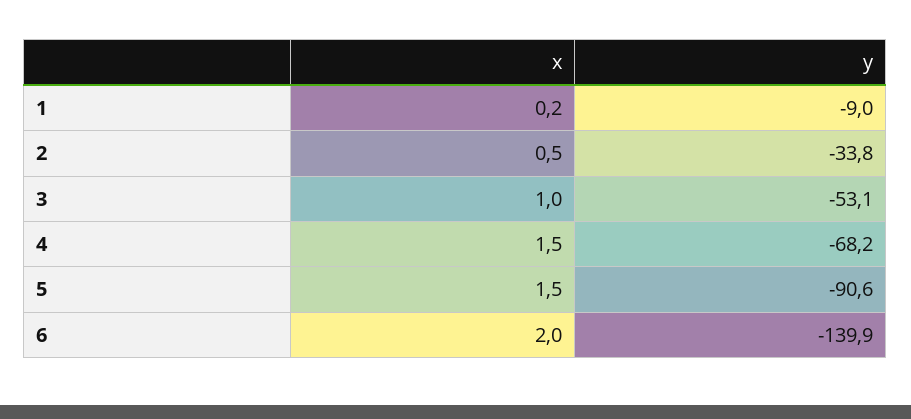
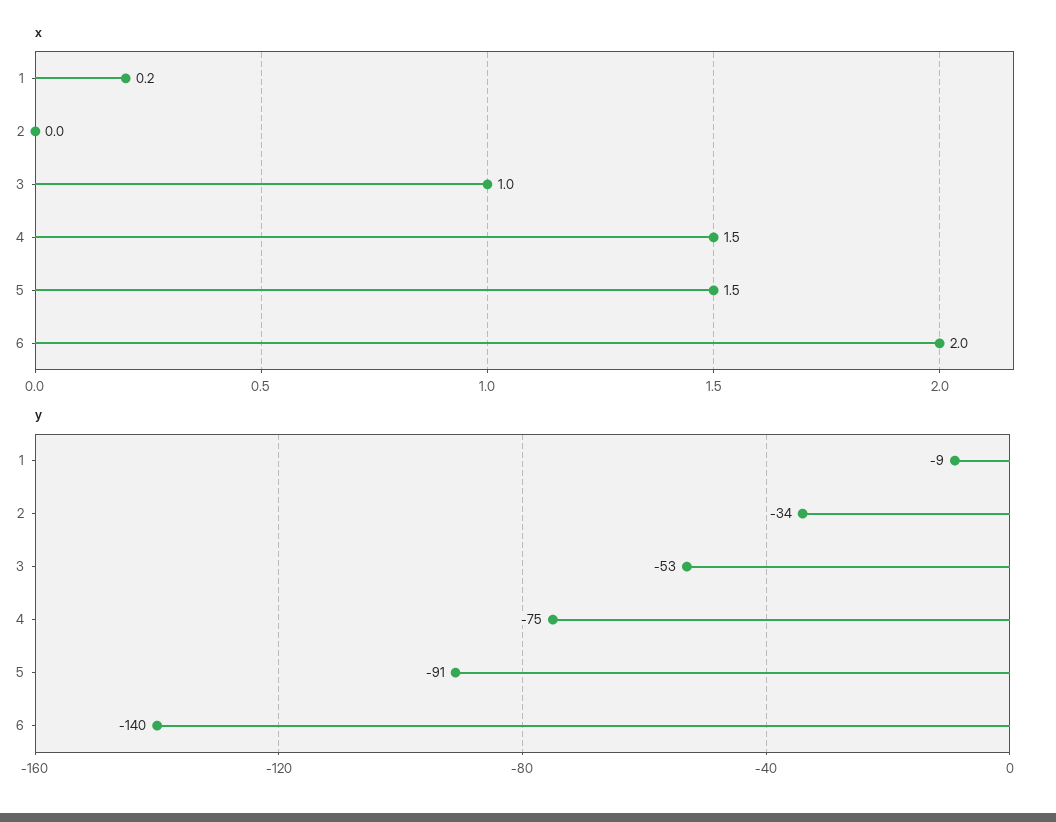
x, 2: 0.5 -> 0
y, 4: -68.2 -> -75

